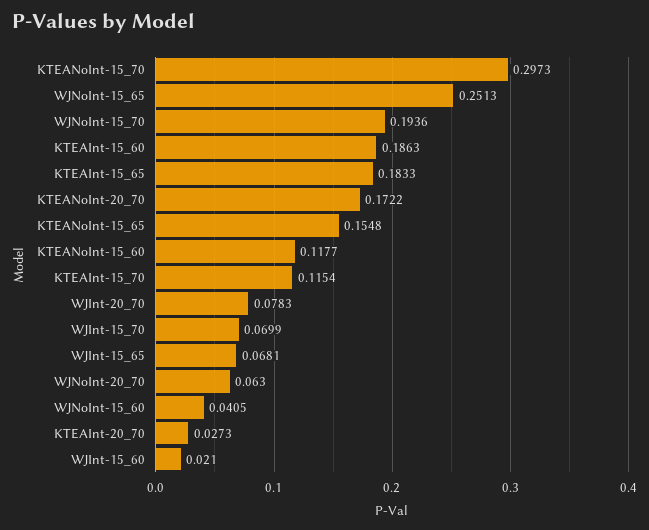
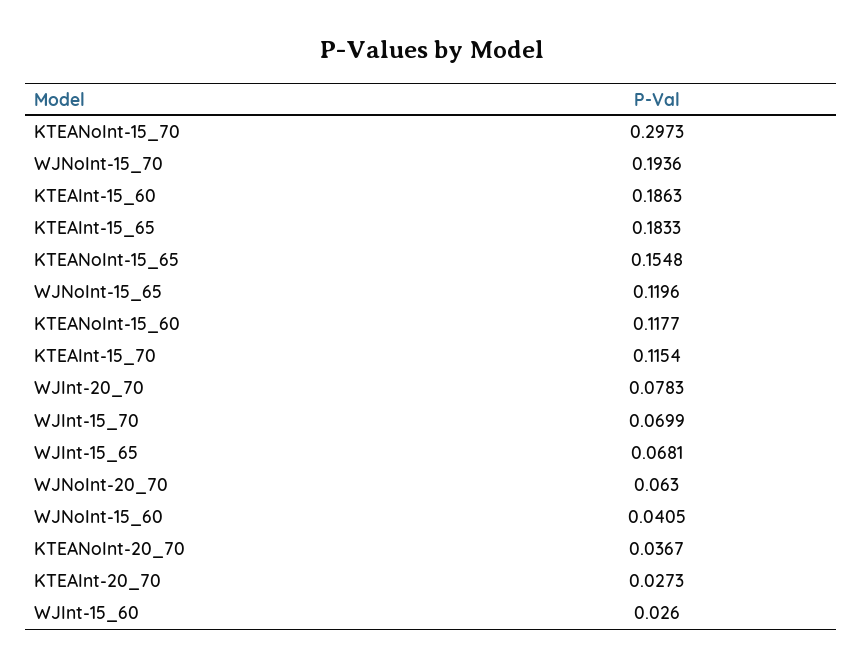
WJNoInt-15_65: 0.2513 -> 0.1196
KTEANoInt-20_70: 0.1722 -> 0.0367
WJInt-15_60: 0.021 -> 0.026

